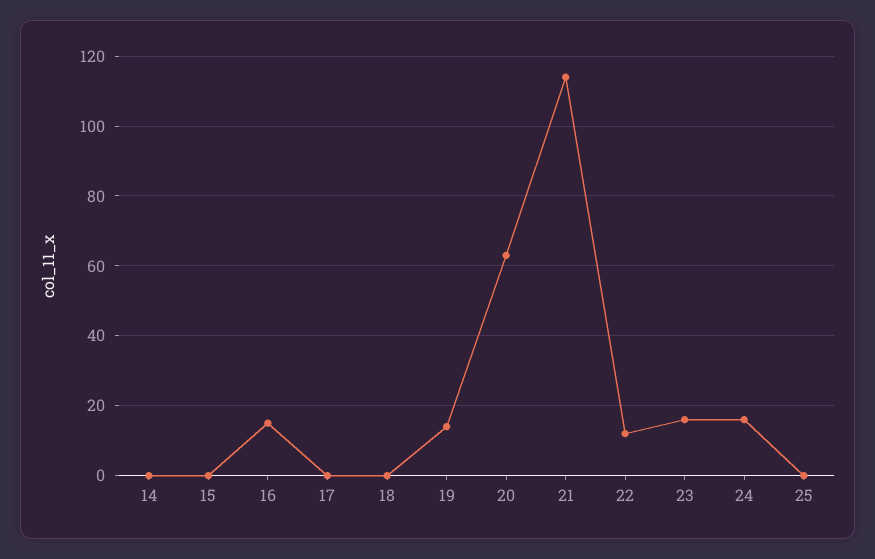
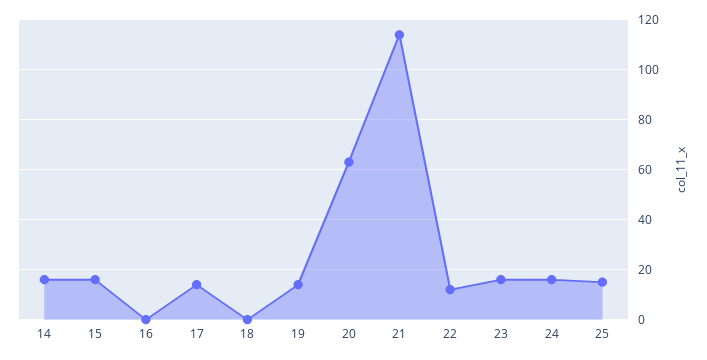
14: 0 -> 15
15: 0 -> 15
16: 15 -> 0
17: 0 -> 15
25: 0 -> 15

